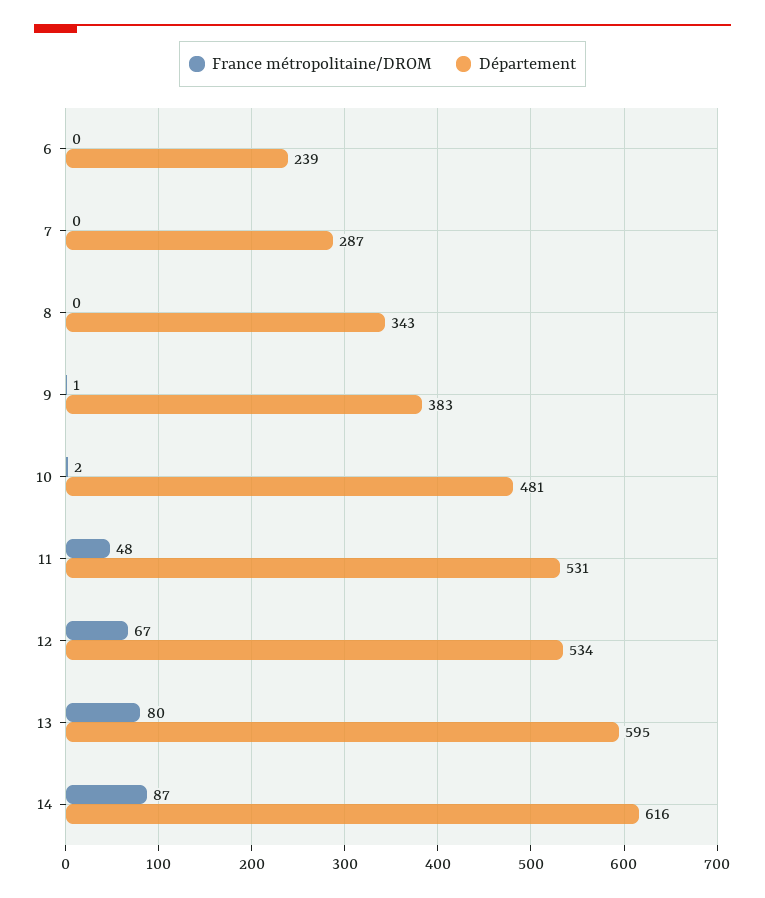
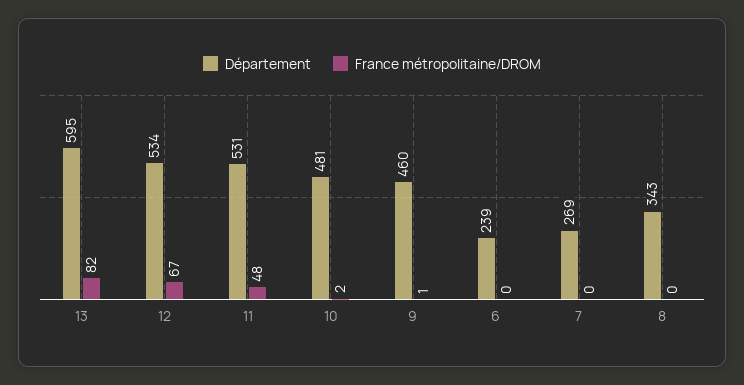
Département, 7: 287 -> 269
Département, 9: 383 -> 460
France métropolitaine/DROM, 13: 80 -> 82
France métropolitaine/DROM, 14: 87 -> none
Département, 14: 616 -> none

